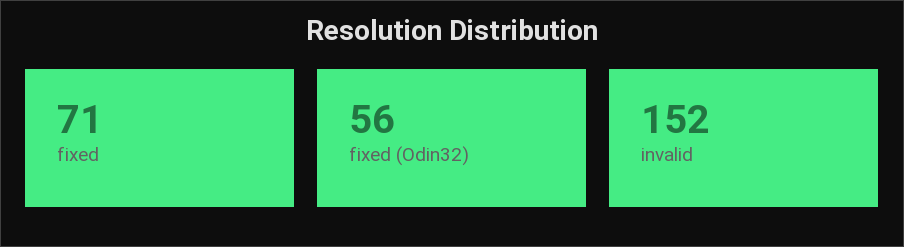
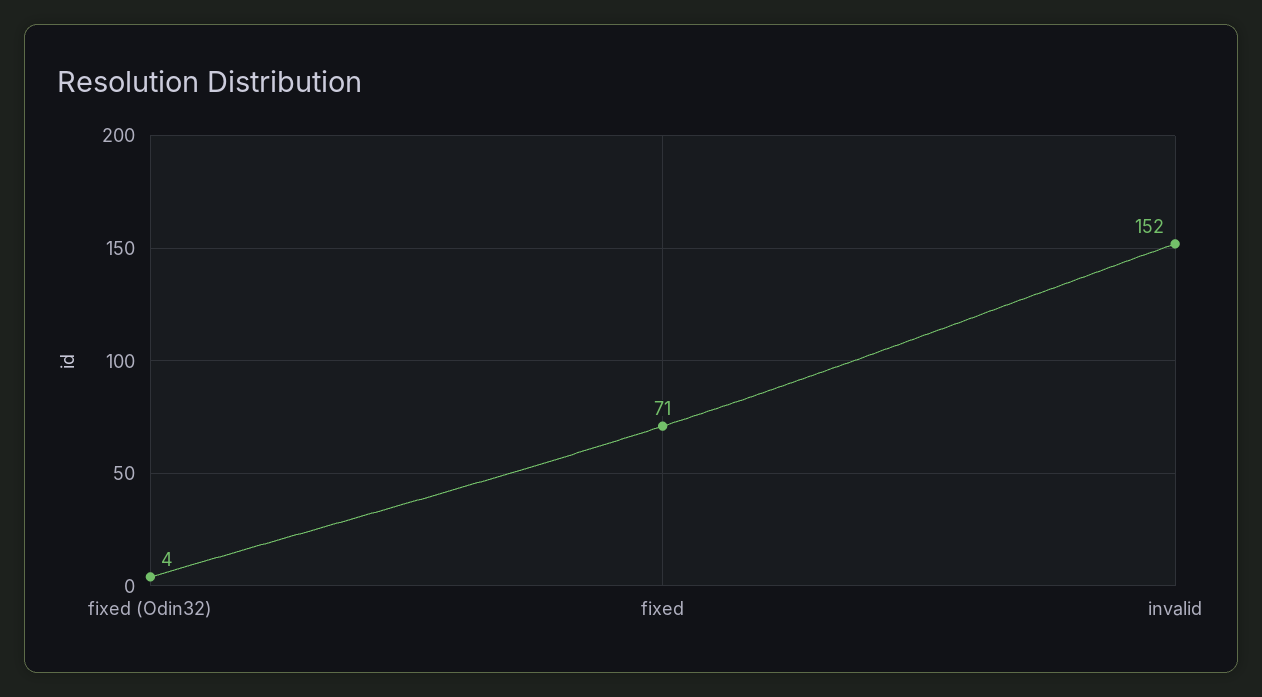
fixed (Odin32): 56 -> 4

